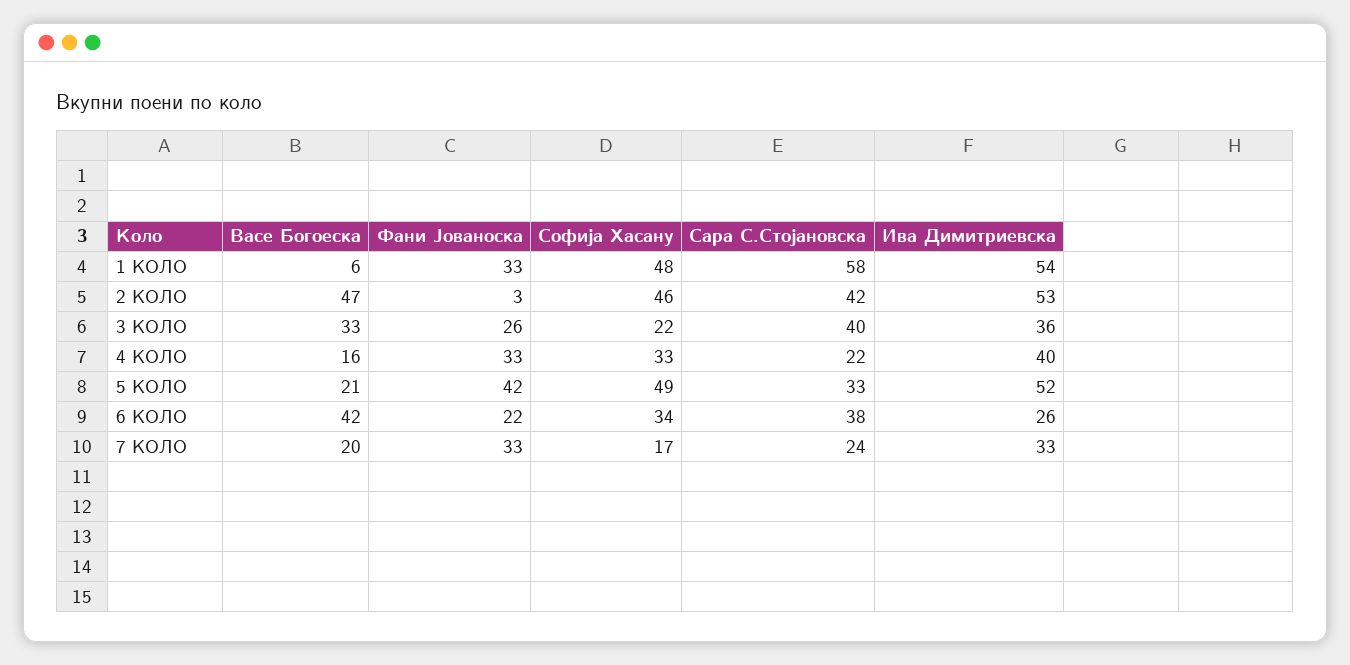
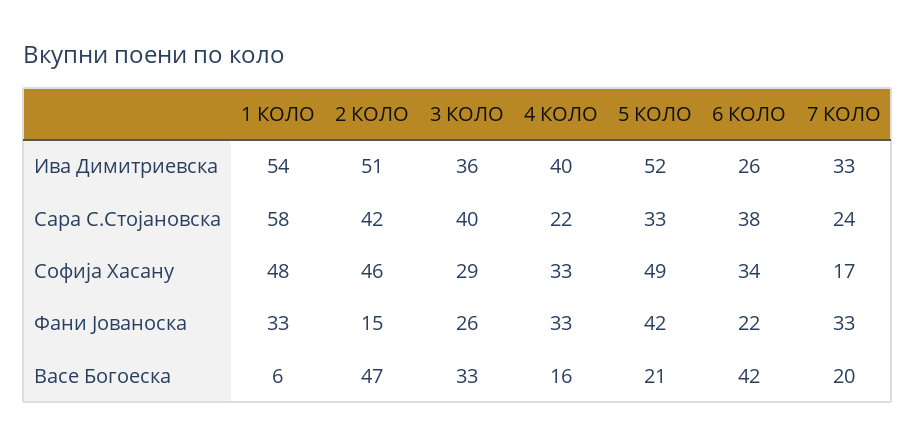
Фани Јованоска, 2 КОЛО: 3 -> 15
Ива Димитриевска, 2 КОЛО: 53 -> 51
Софија Хасану, 3 КОЛО: 22 -> 29

